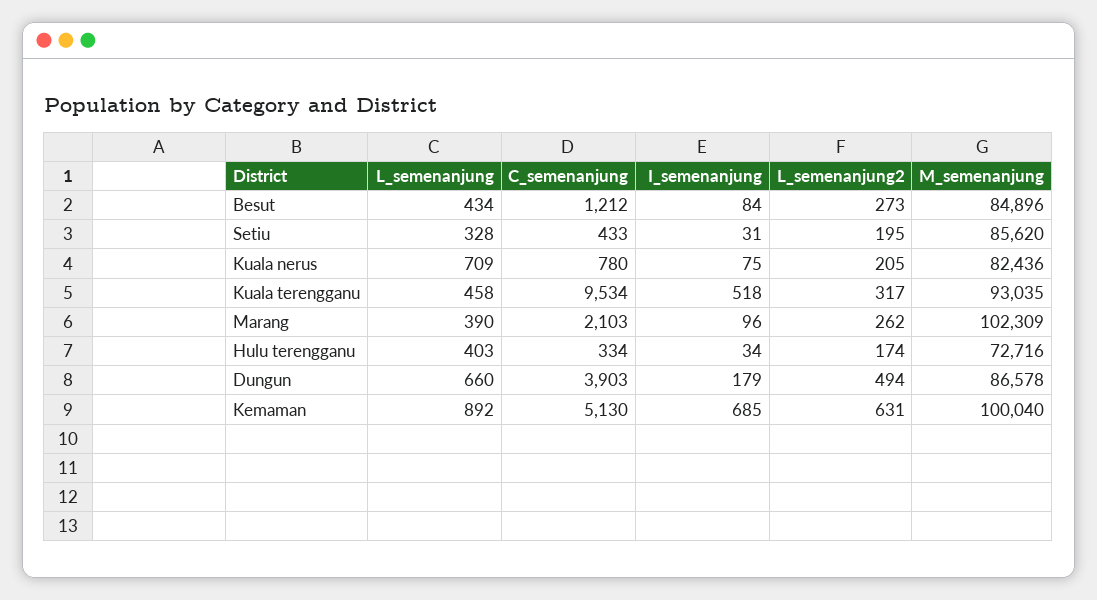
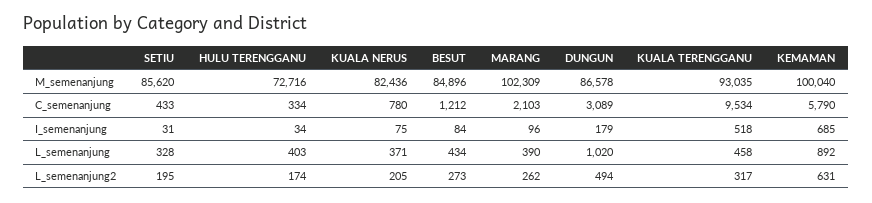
L_semenanjung, Kuala nerus: 709 -> 371
L_semenanjung, Dungun: 660 -> 1020
C_semenanjung, Dungun: 3903 -> 3089
C_semenanjung, Kemaman: 5130 -> 5790

